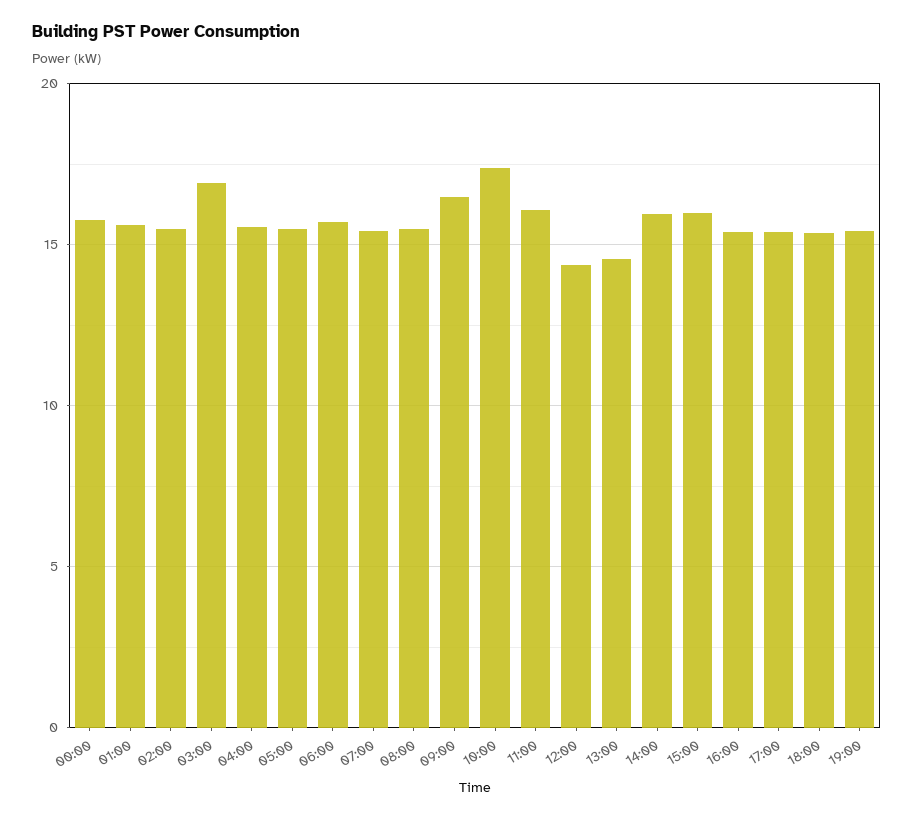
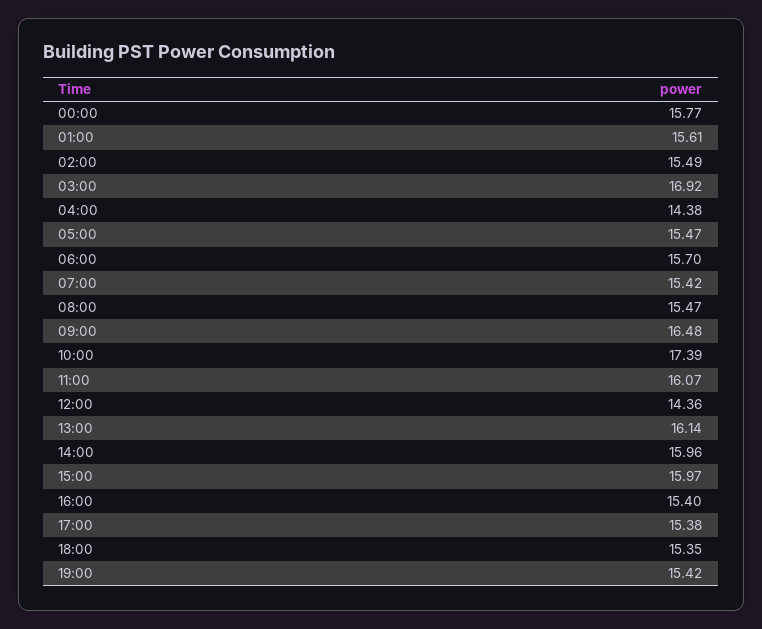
04:00: 15.5 -> 14.38
13:00: 14.5 -> 16.14

